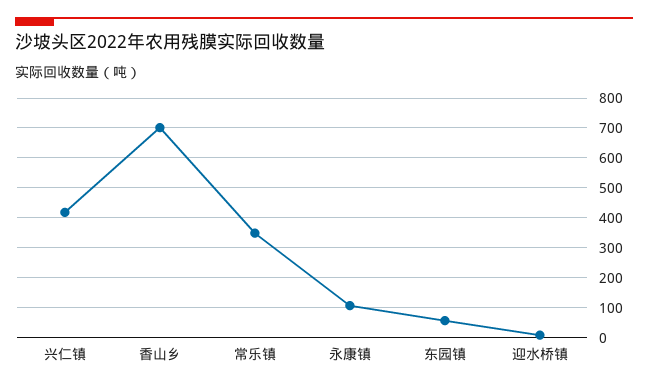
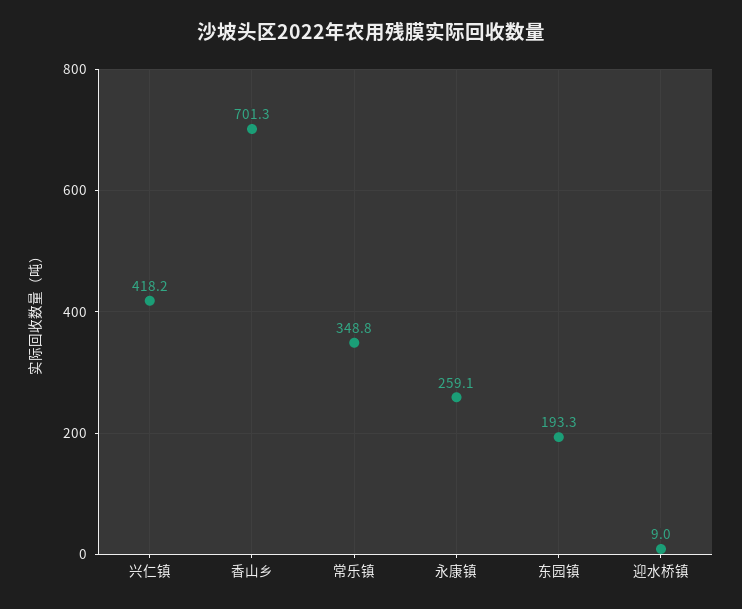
永康镇: 100 -> 259.1
东园镇: 50 -> 193.3

